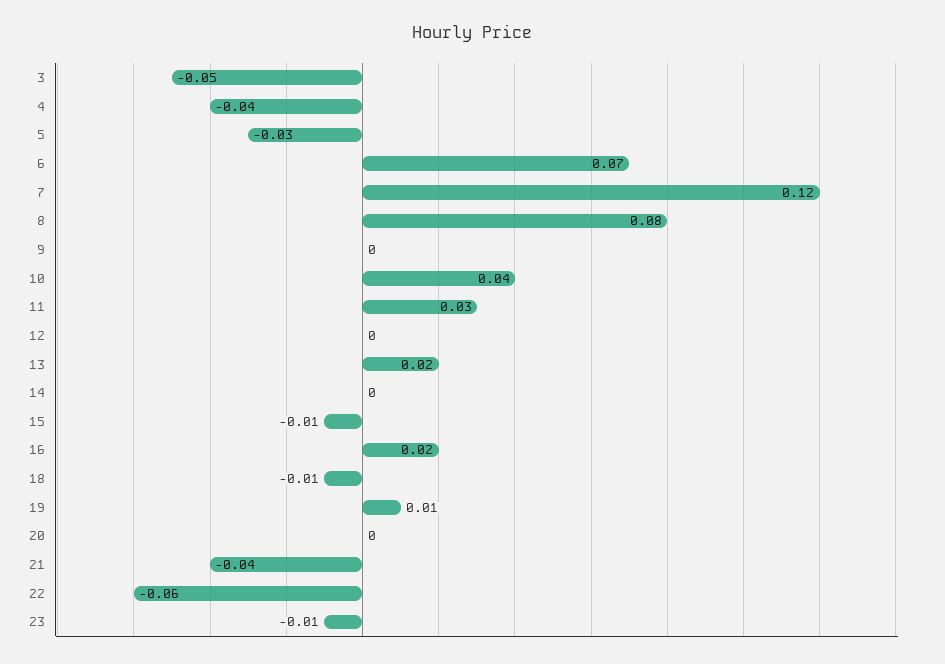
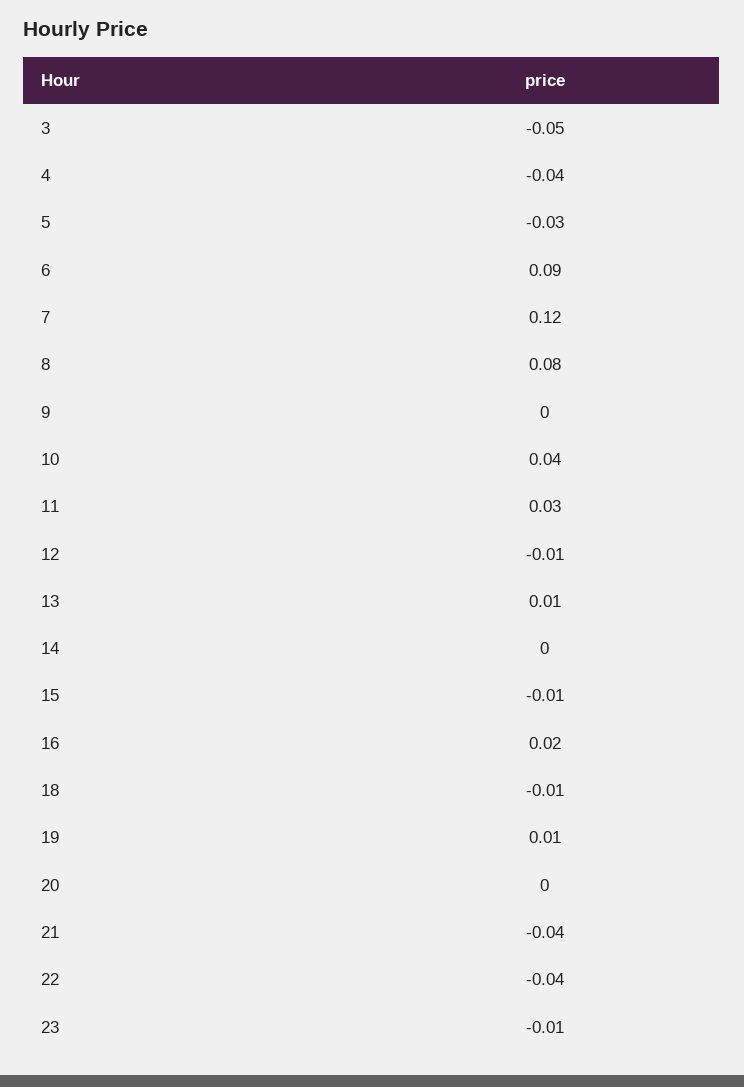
6: 0.07 -> 0.09
12: 0 -> -0.01
13: 0.02 -> 0.01
22: -0.06 -> -0.04

